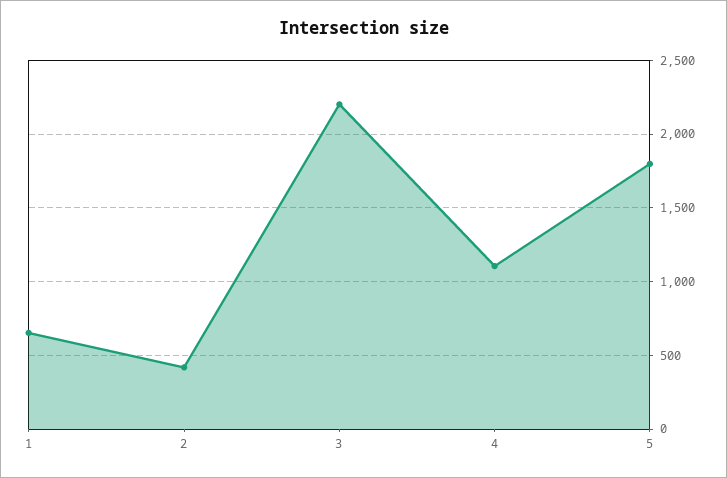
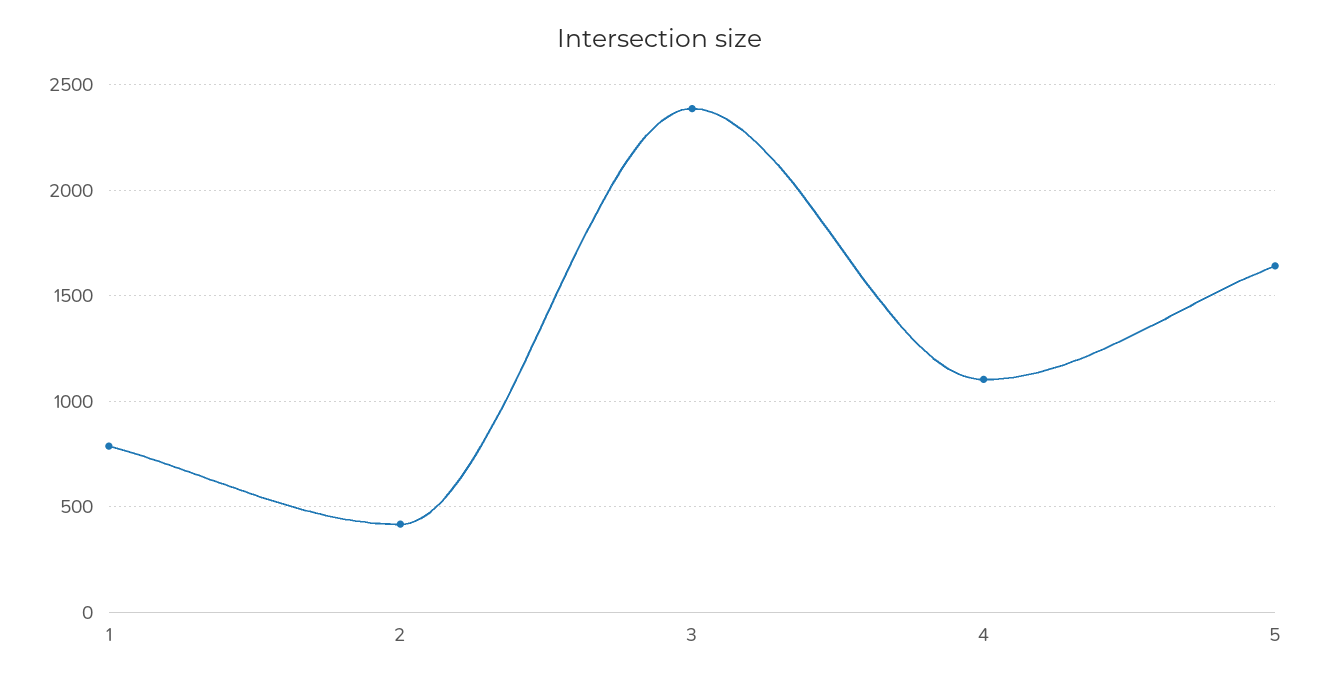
1: 650 -> 800
3: 2200 -> 2400
5: 1800 -> 1650

